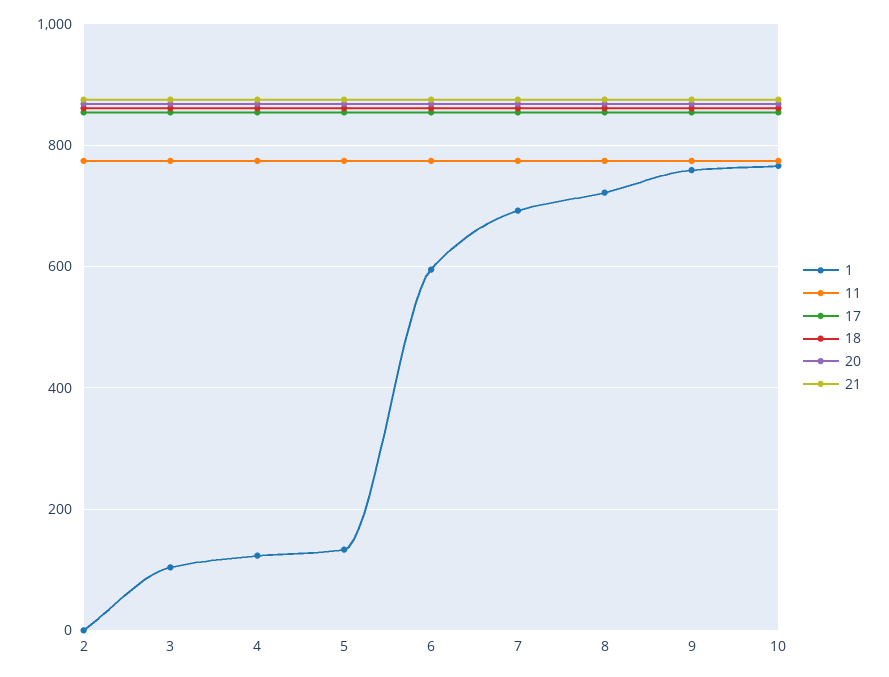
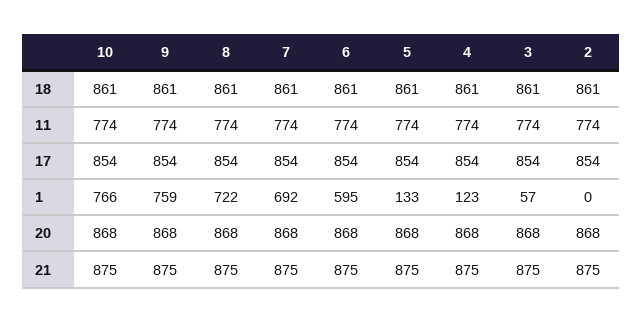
1, 3: 100 -> 57

